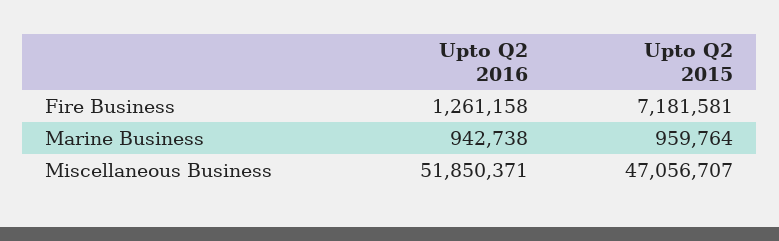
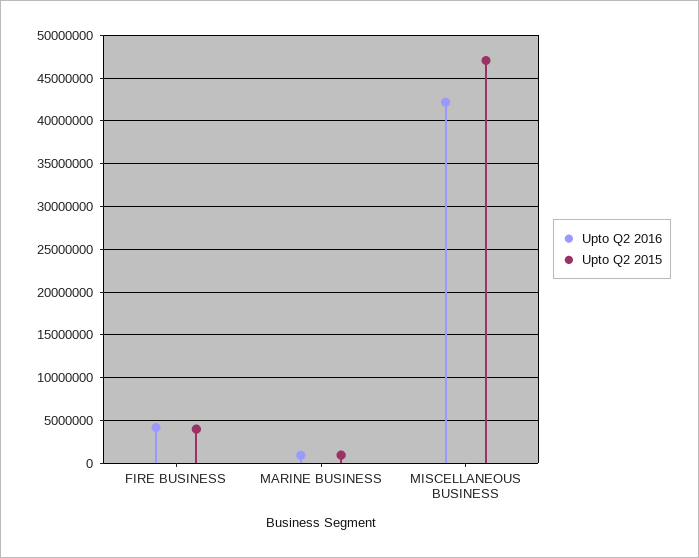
Upto Q2 2016, Fire Business: 1261158 -> 4000000
Upto Q2 2015, Fire Business: 7181581 -> 4000000
Upto Q2 2016, Miscellaneous Business: 51850371 -> 42000000

